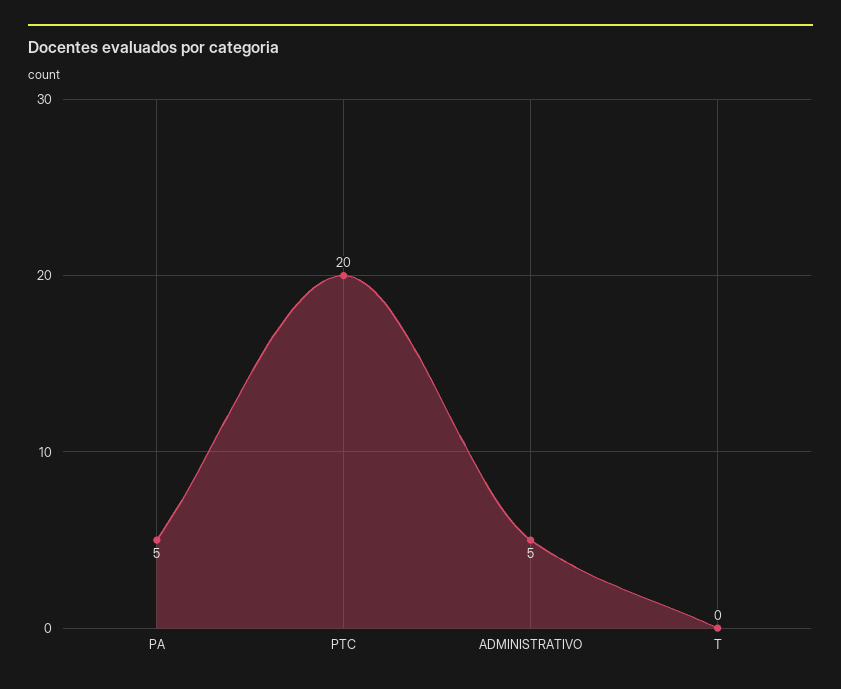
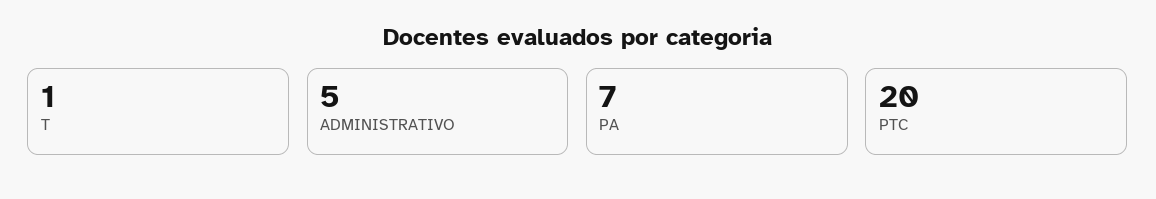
PA: 5 -> 7
T: 0 -> 1

